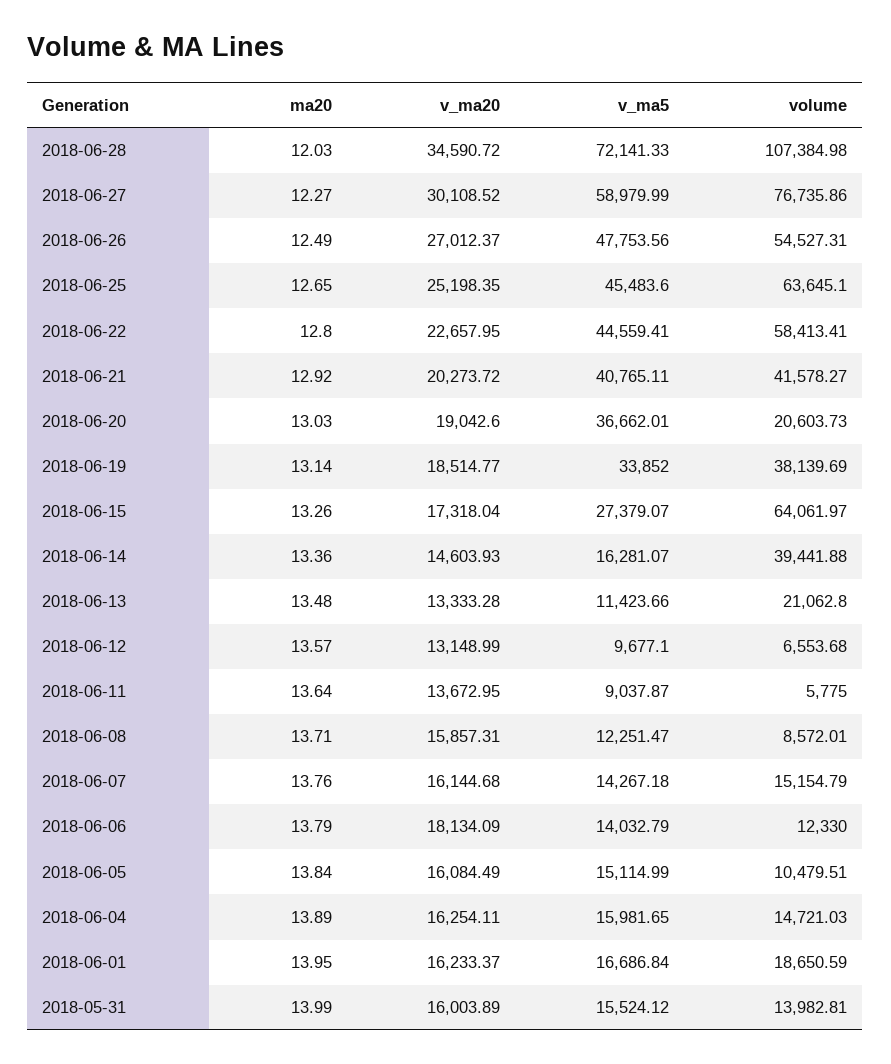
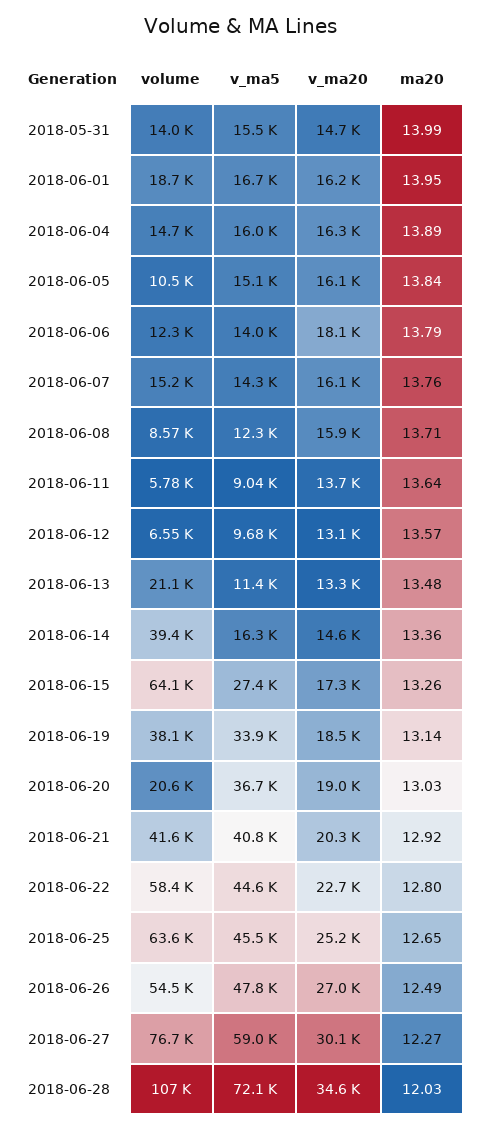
v_ma20, 2018-05-31: 16003.89 -> 14700

